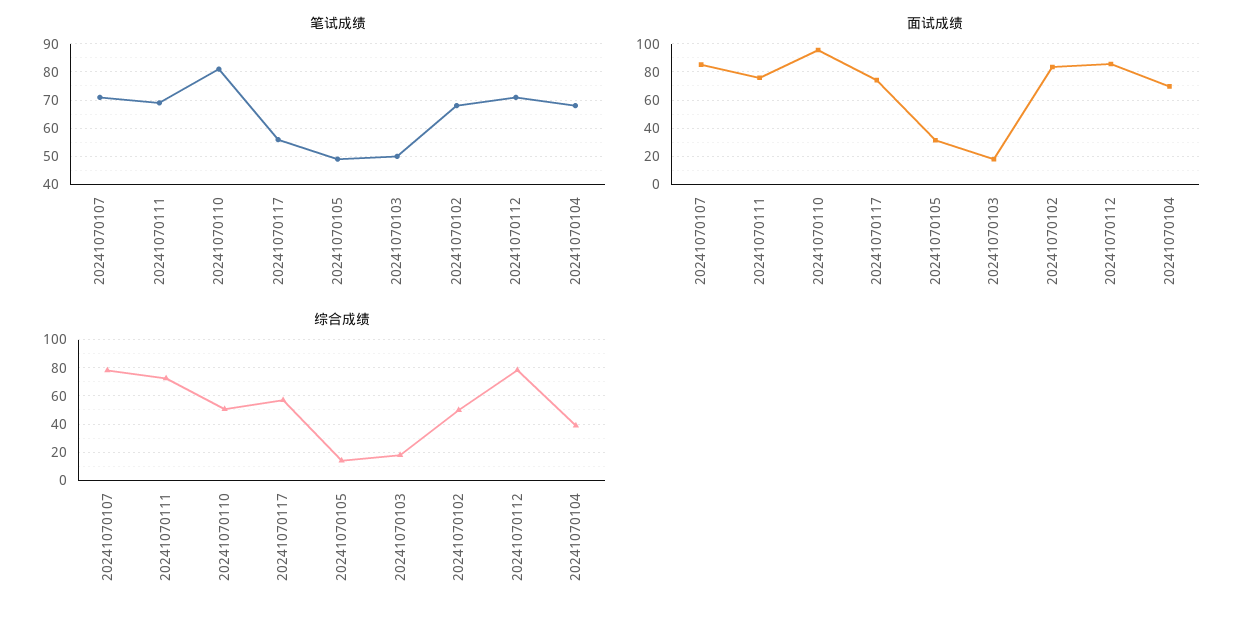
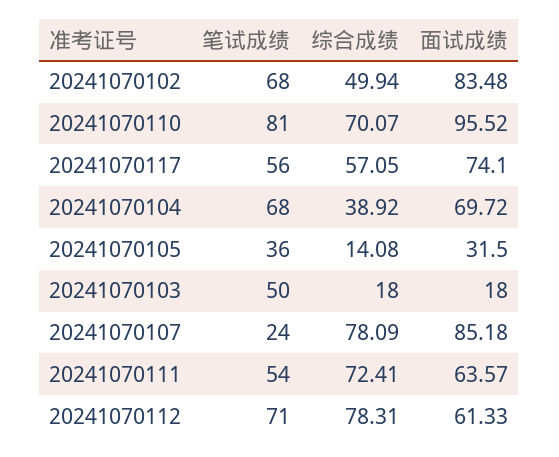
笔试成绩, 20241070107: 70 -> 24
笔试成绩, 20241070111: 70 -> 54
笔试成绩, 20241070105: 50 -> 36
面试成绩, 20241070111: 75 -> 63.57
面试成绩, 20241070112: 85 -> 61.33
综合成绩, 20241070110: 50 -> 70.07

